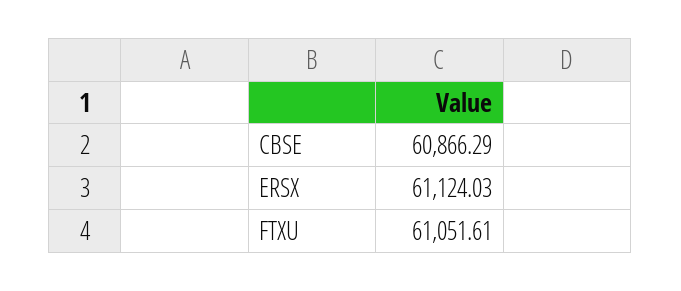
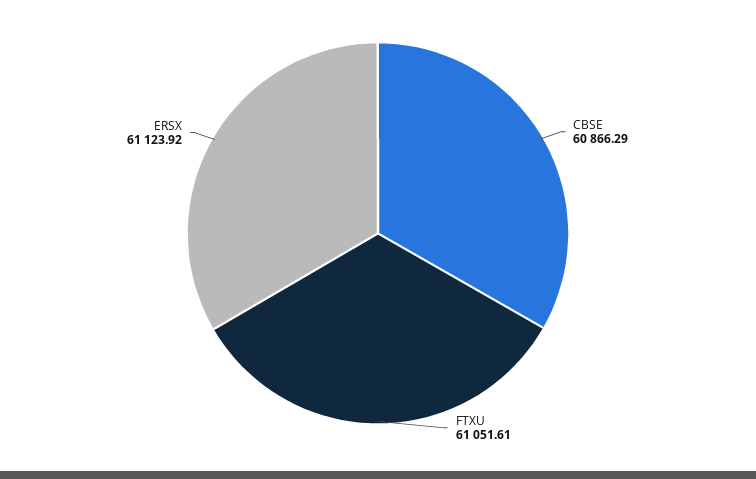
ERSX: 61124.03 -> 61123.92

